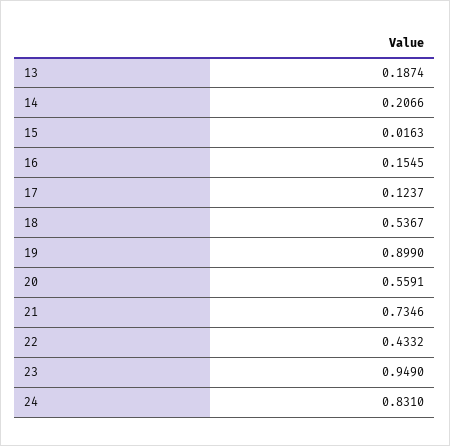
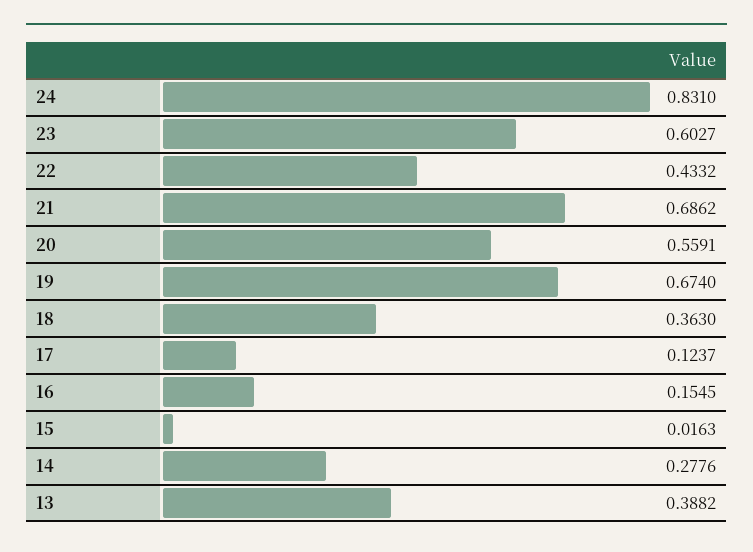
13: 0.1874 -> 0.3882
14: 0.2066 -> 0.2776
18: 0.5367 -> 0.363
19: 0.899 -> 0.674
21: 0.7346 -> 0.6862
23: 0.949 -> 0.6027

